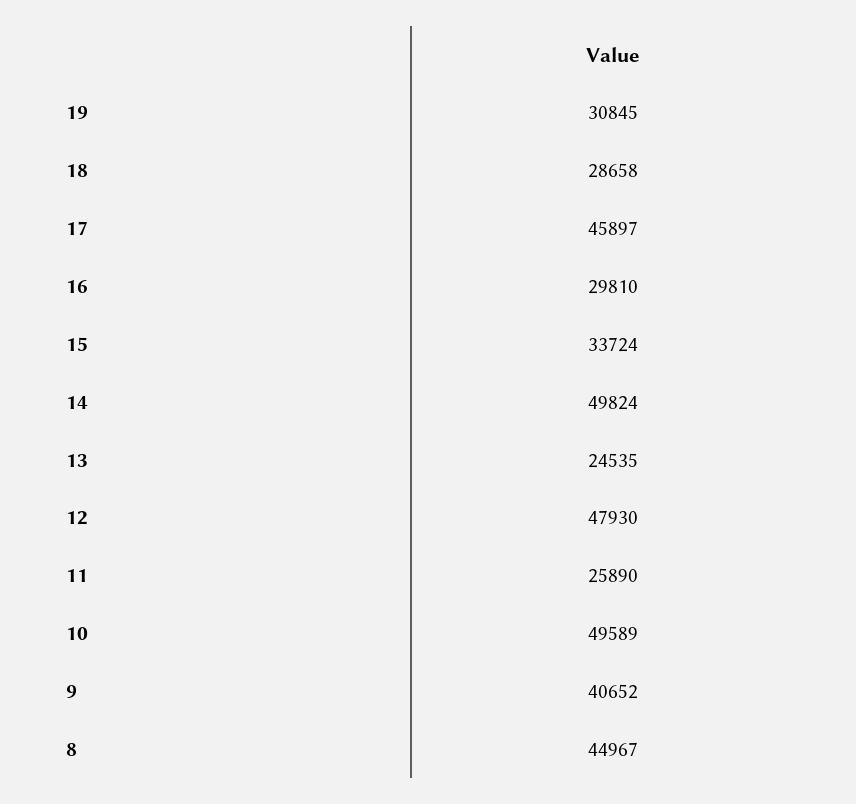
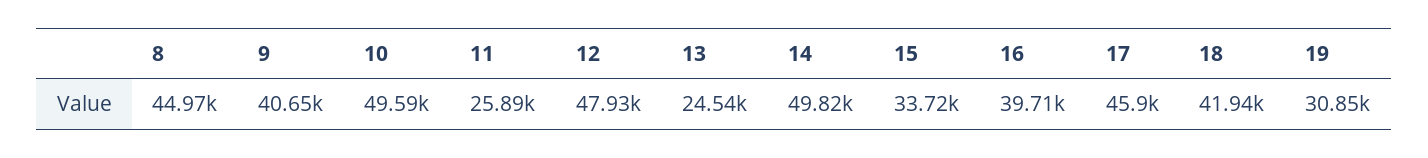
18: 28658 -> 41940
16: 29810 -> 39710

